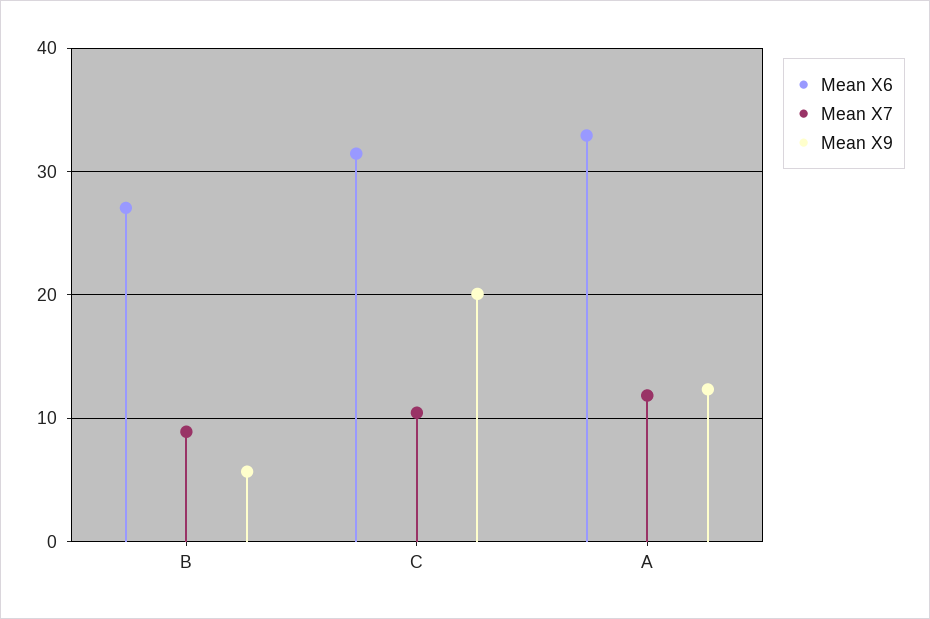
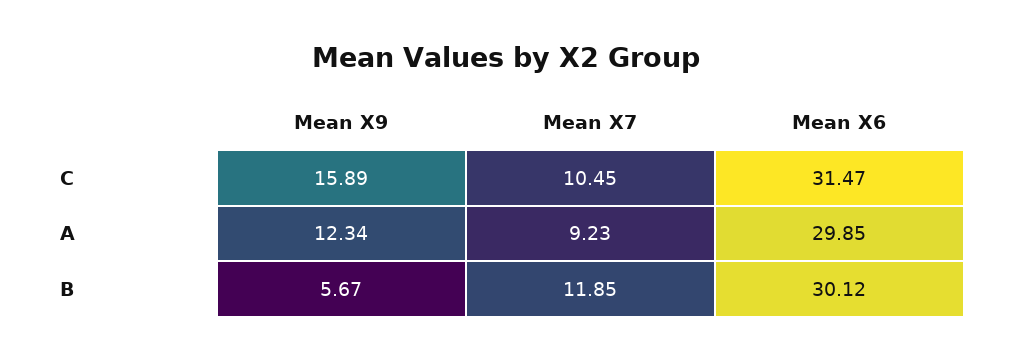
Mean X6, B: 27 -> 30.12
Mean X7, B: 9 -> 11.85
Mean X9, C: 20 -> 15.89
Mean X6, A: 33 -> 29.85
Mean X7, A: 12 -> 9.23

